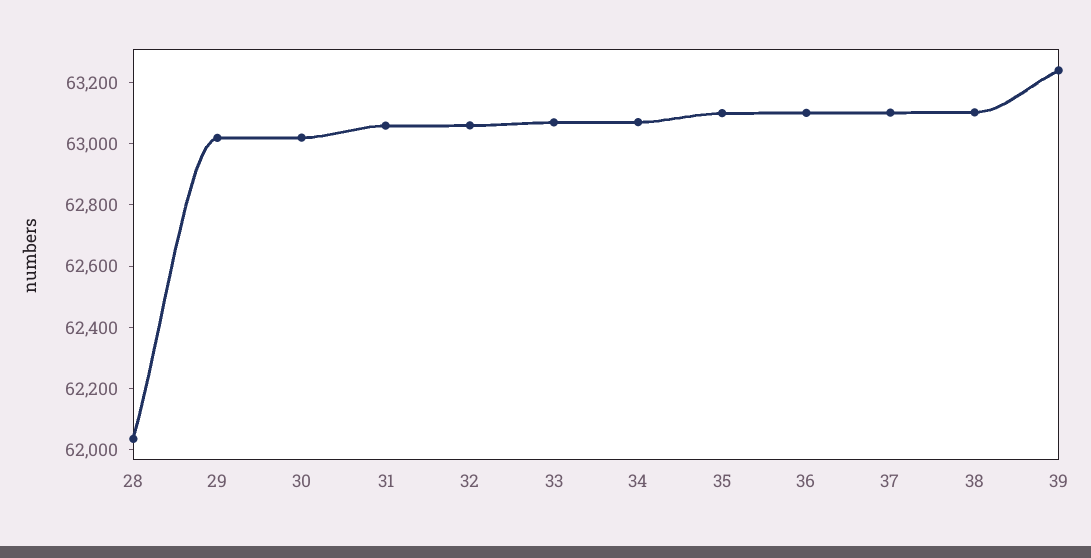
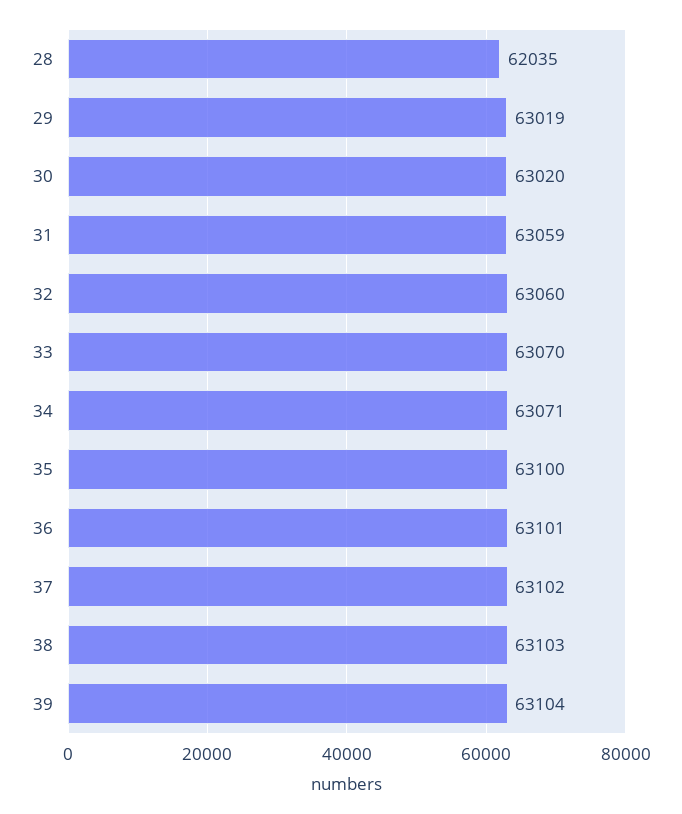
39: 63250 -> 63104

